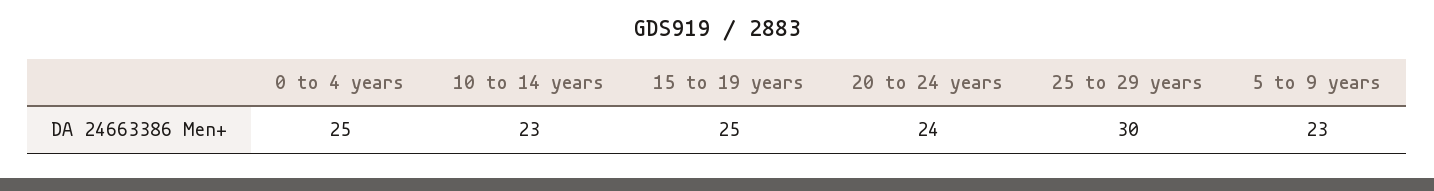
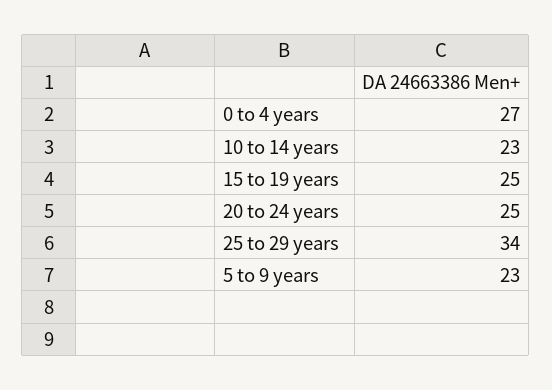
0 to 4 years: 25 -> 27
20 to 24 years: 24 -> 25
25 to 29 years: 30 -> 34

